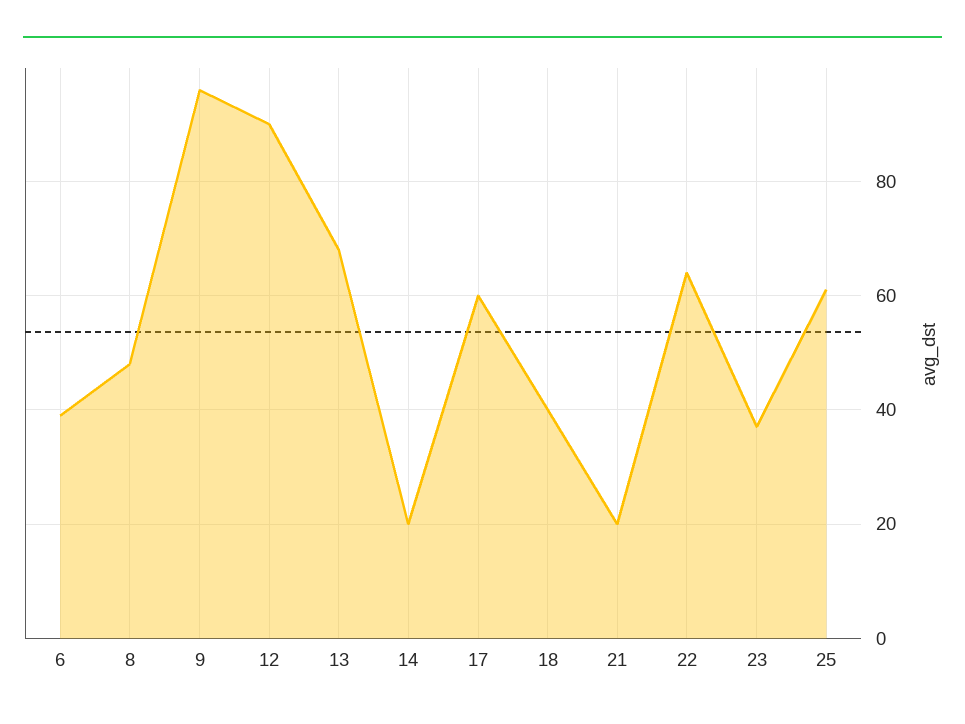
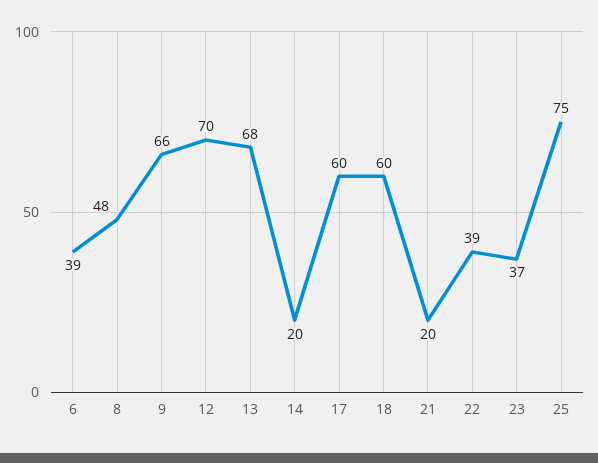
9: 95 -> 66
12: 90 -> 70
18: 40 -> 60
22: 65 -> 39
25: 60 -> 75

